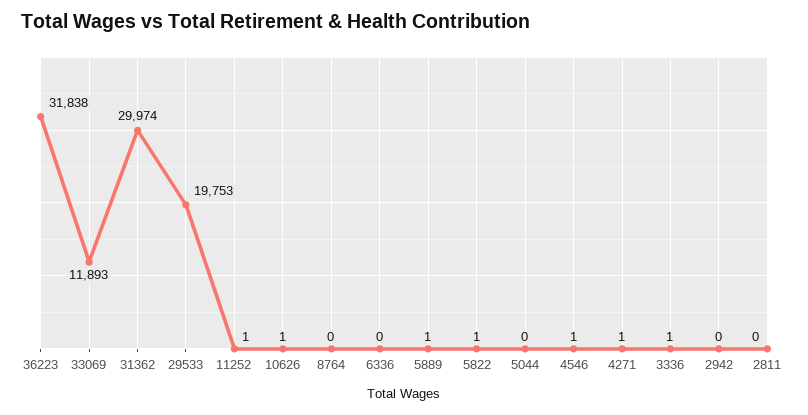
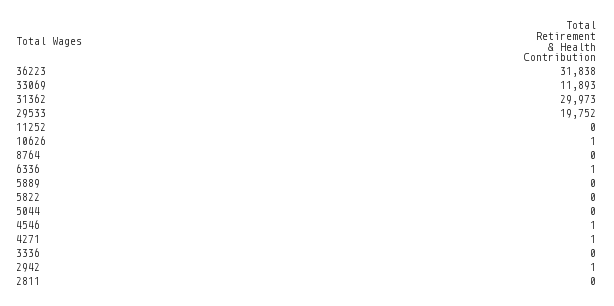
31362: 29974 -> 29973
29533: 19753 -> 19752
11252: 1 -> 0
6336: 0 -> 1
5889: 1 -> 0
5822: 1 -> 0
3336: 1 -> 0
2942: 0 -> 1

